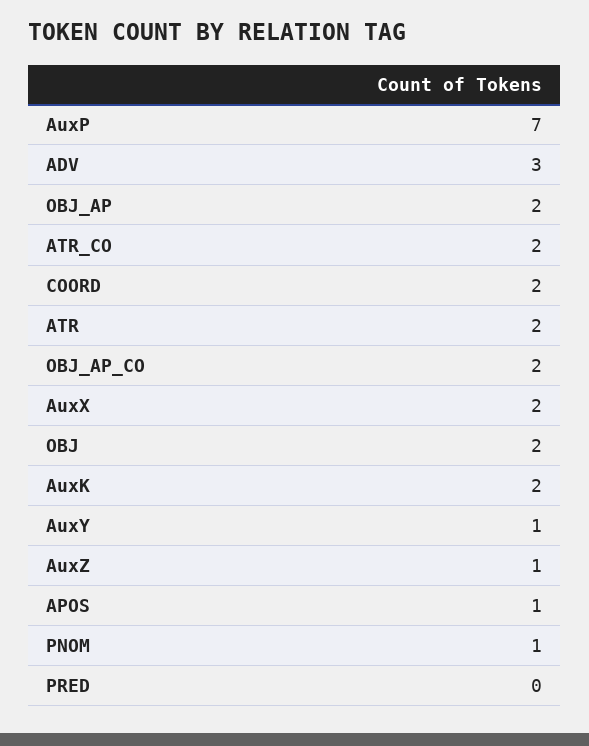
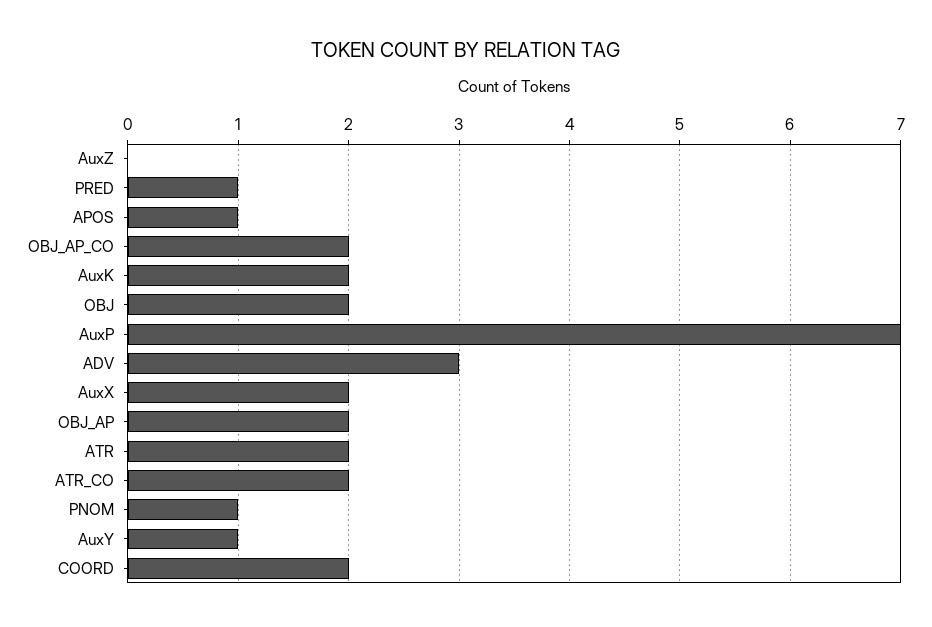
AuxZ: 1 -> 0
PRED: 0 -> 1

